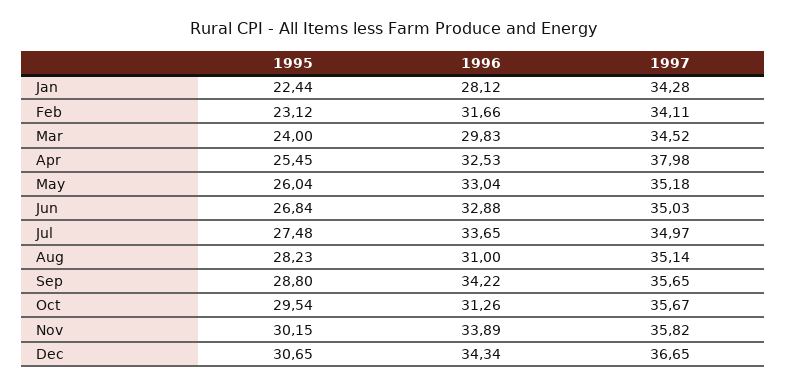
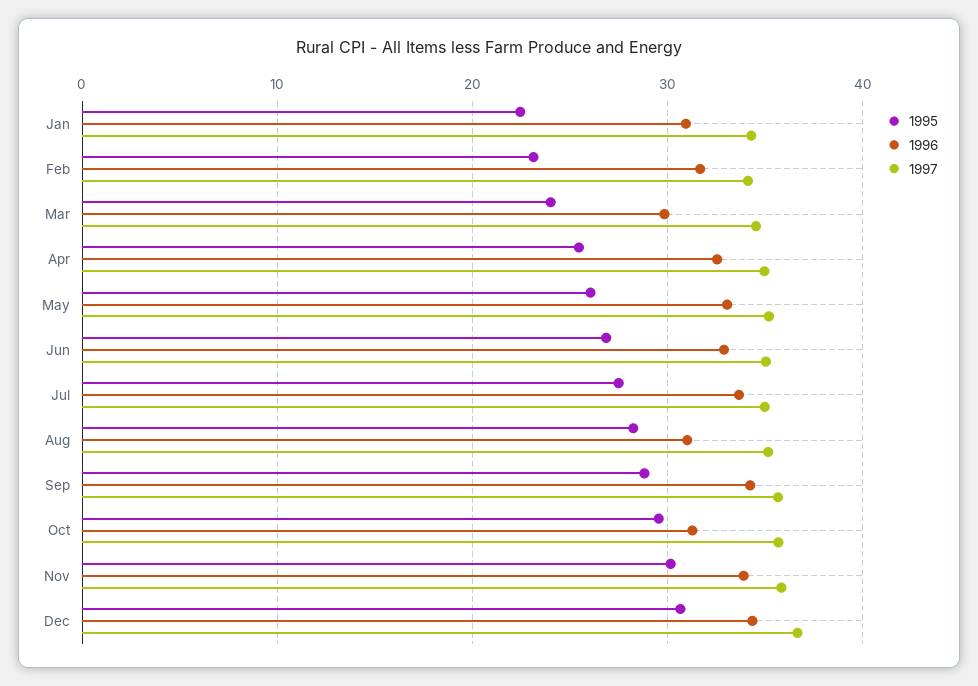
1996, Jan: 28.12 -> 31
1997, Apr: 37.98 -> 35

